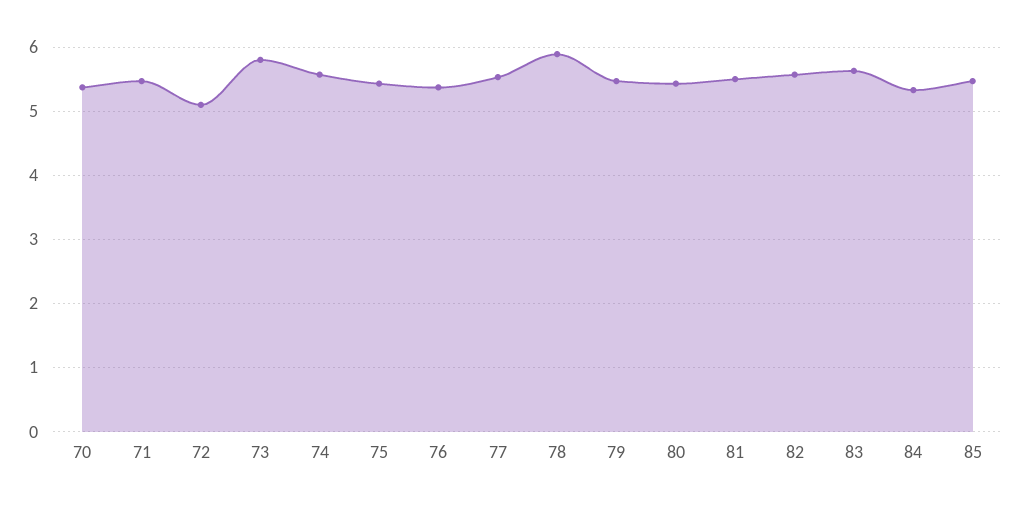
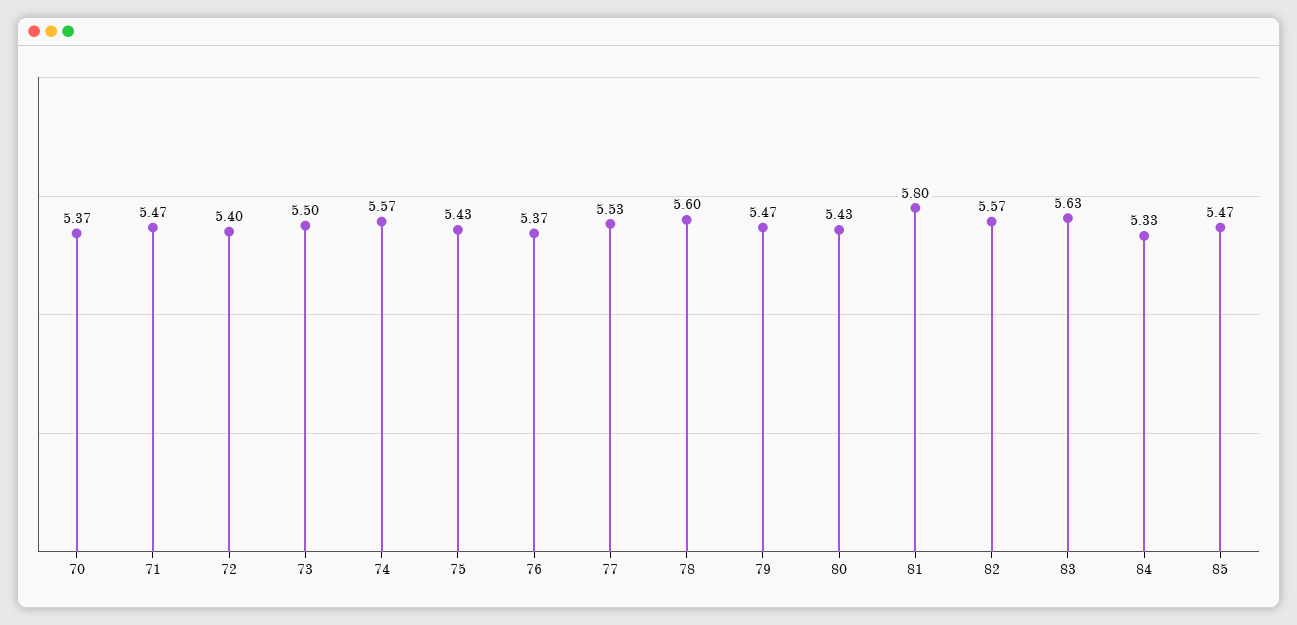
72: 5.1 -> 5.4
73: 5.8 -> 5.5
78: 5.9 -> 5.6
81: 5.5 -> 5.8

